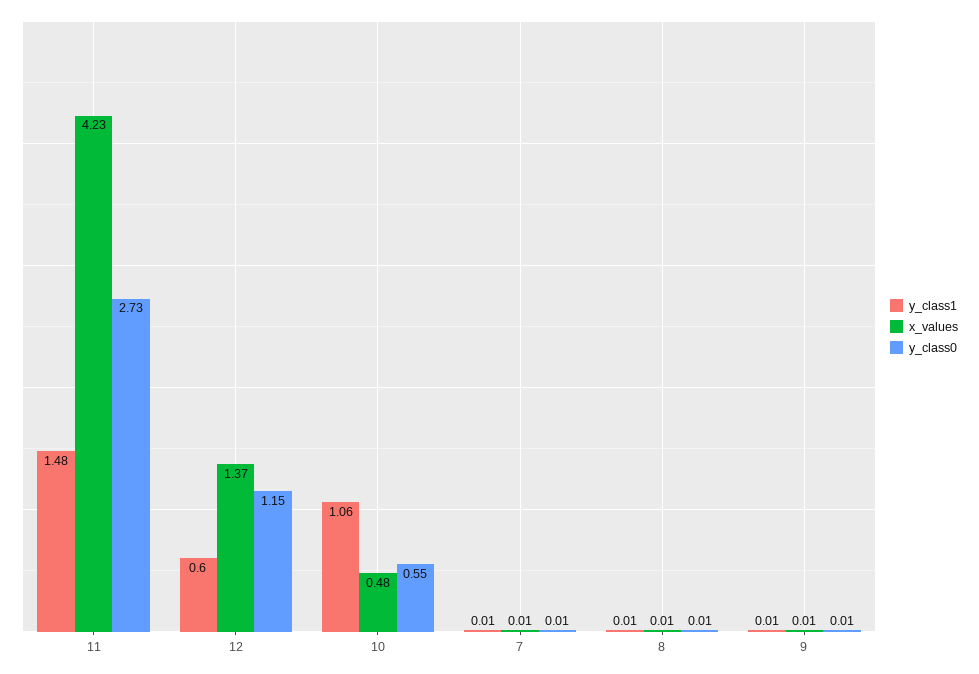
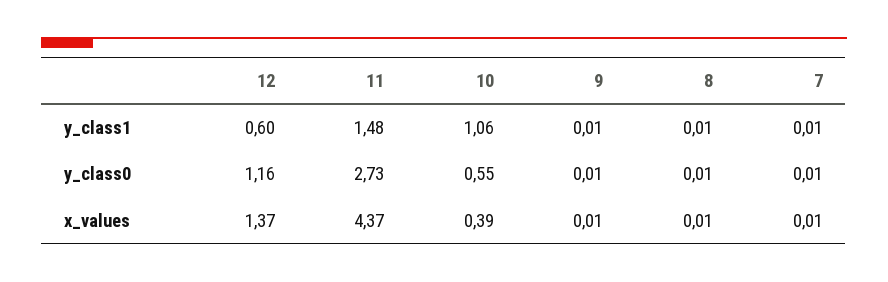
x_values, 11: 4.23 -> 4.37
y_class0, 12: 1.15 -> 1.16
x_values, 10: 0.48 -> 0.39

